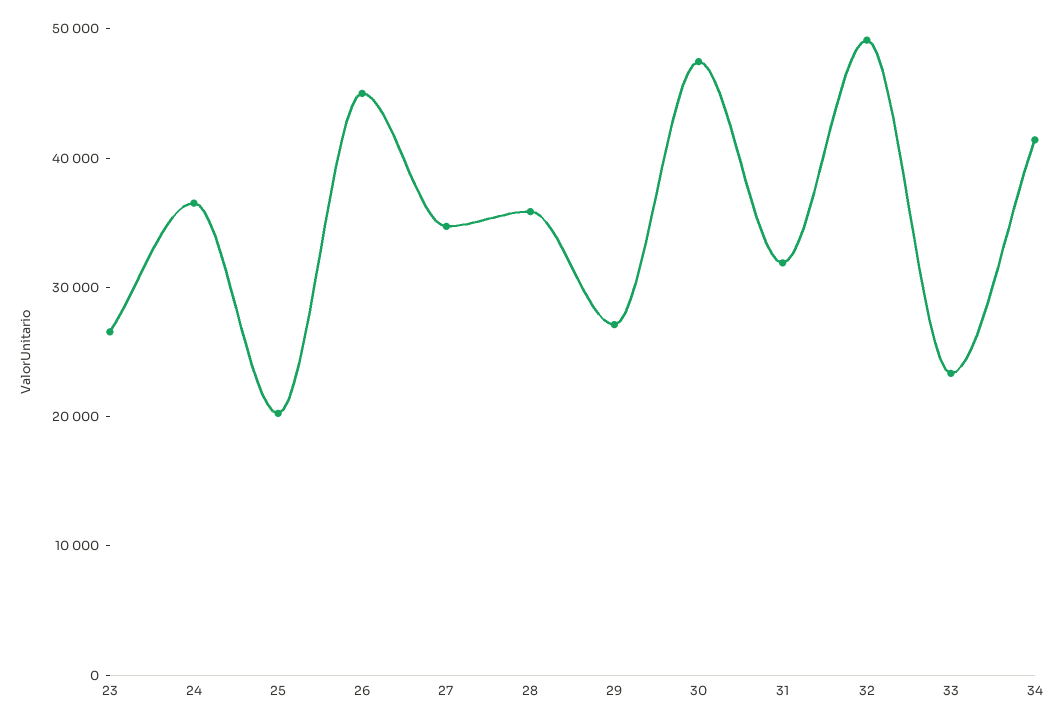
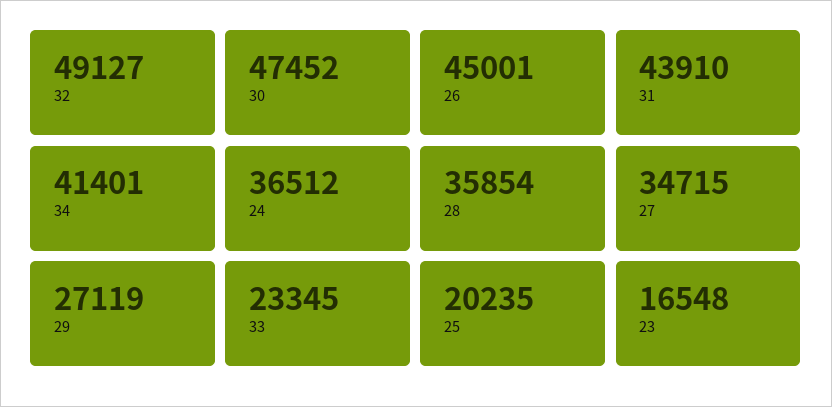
23: 26000 -> 16548
31: 32000 -> 43910

